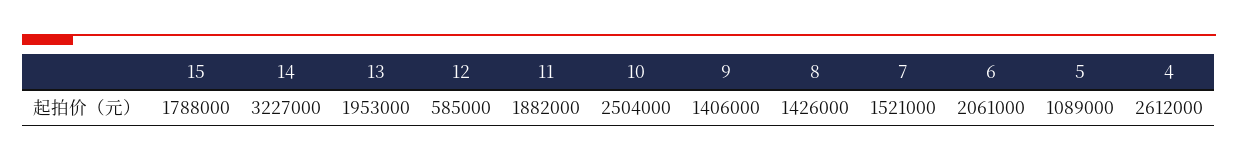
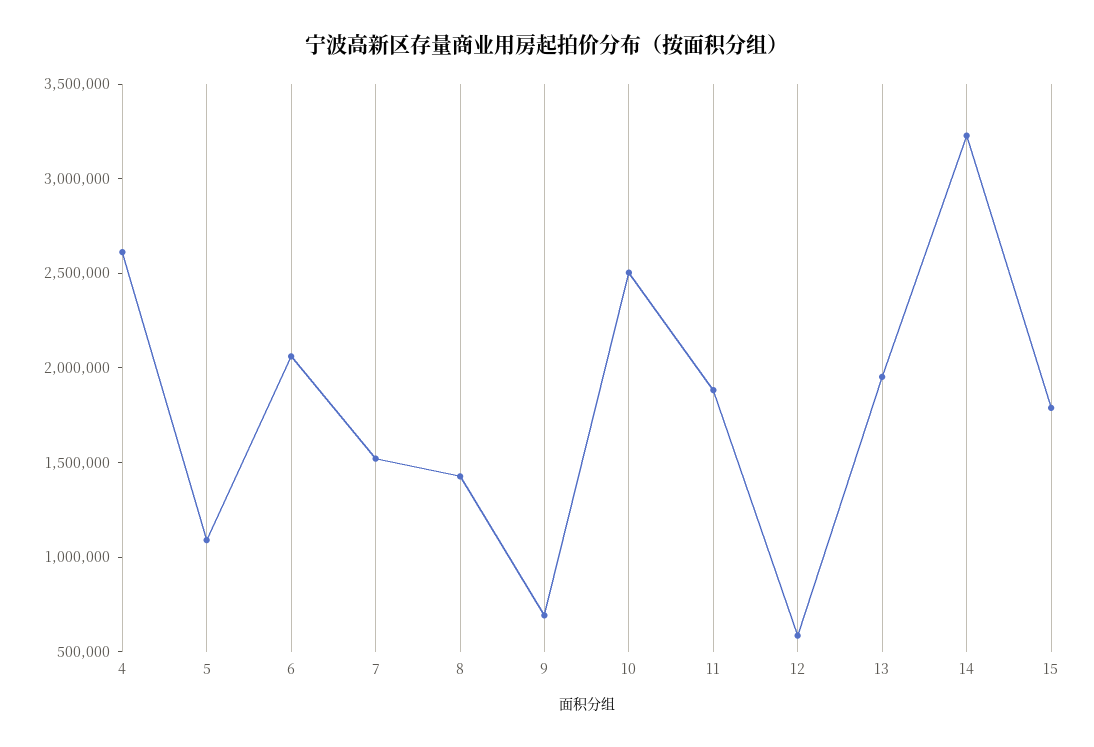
9: 1406000 -> 700000

